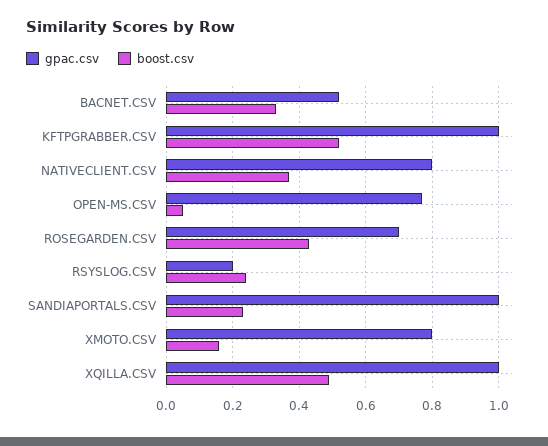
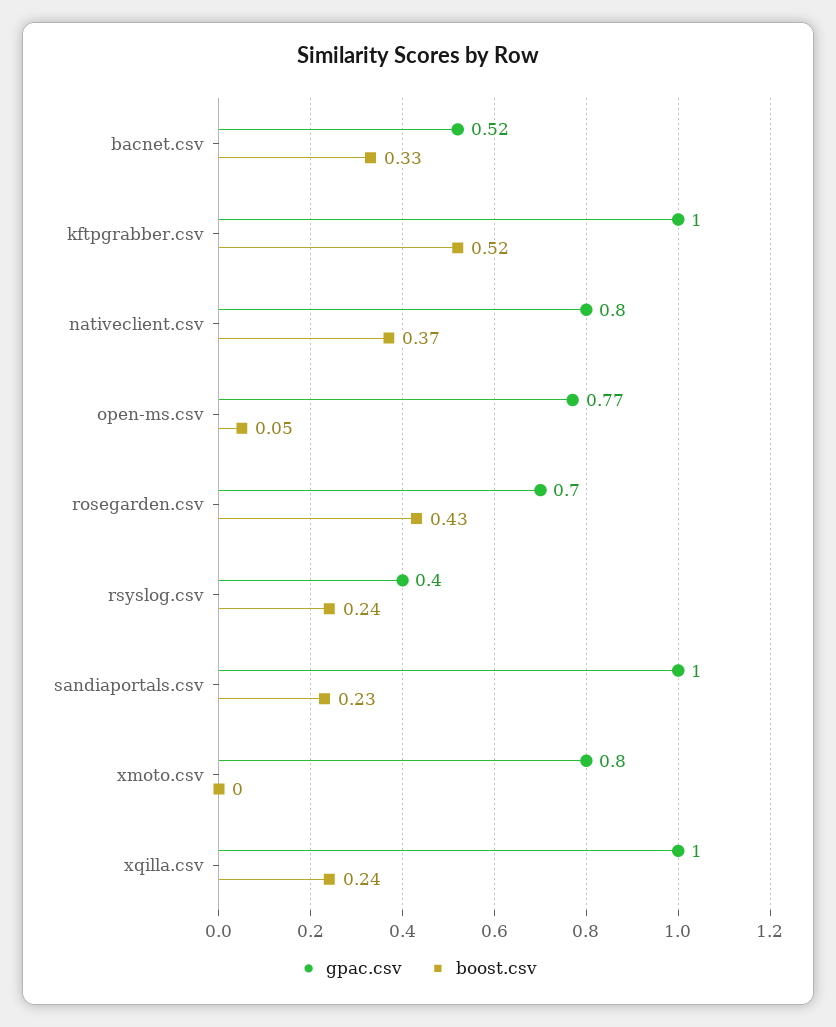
gpac.csv, RSYSLOG.CSV: 0.2 -> 0.4
boost.csv, XMOTO.CSV: 0.15 -> 0
boost.csv, XQILLA.CSV: 0.5 -> 0.24

